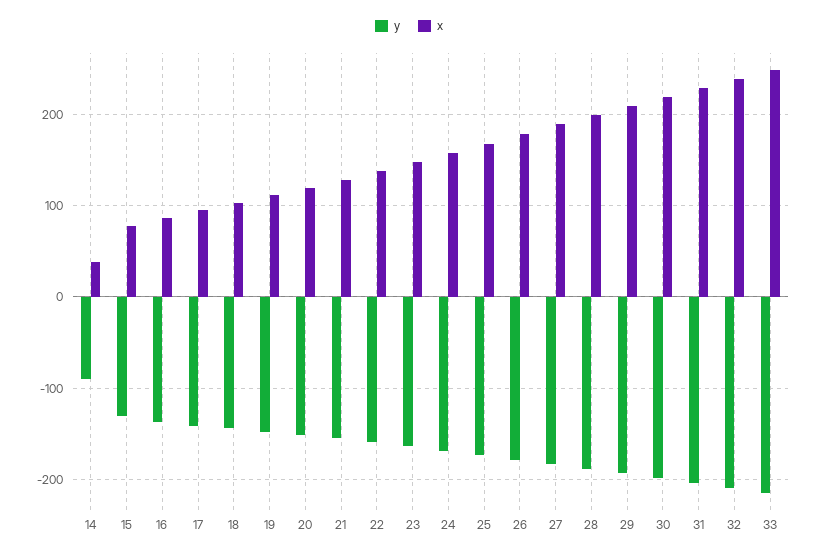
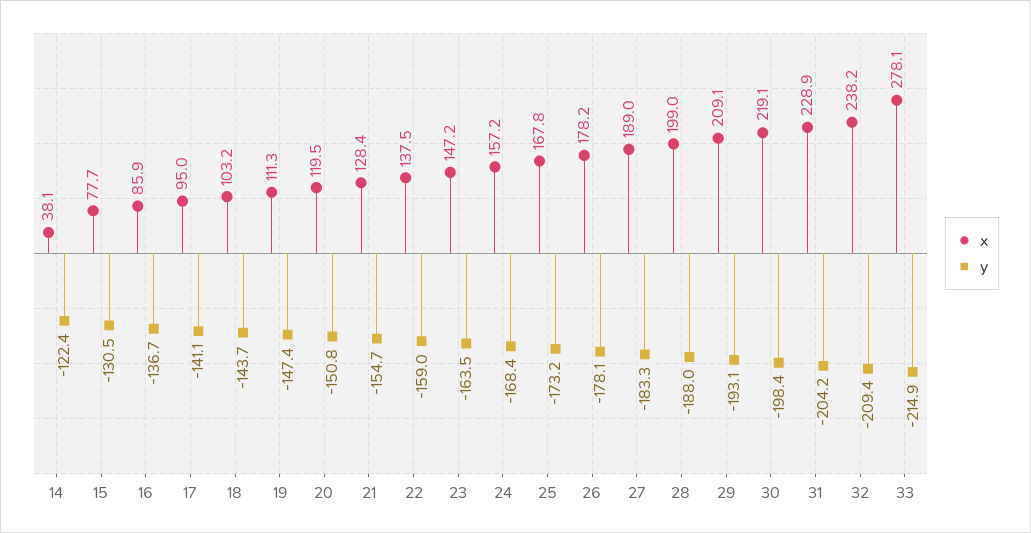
y, 14: -90 -> -122.4
x, 33: 250 -> 278.1

